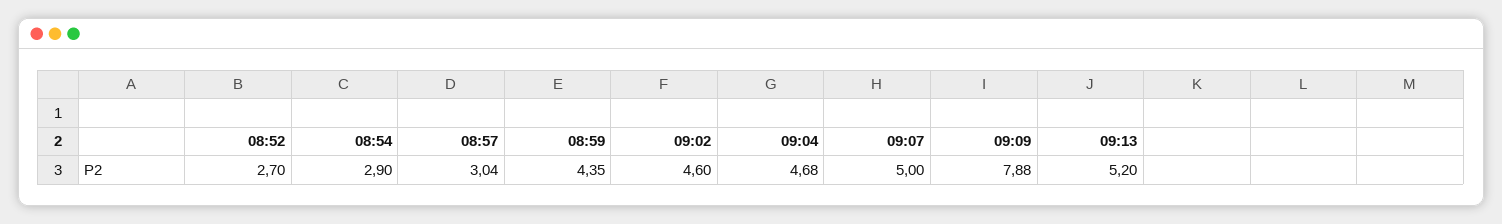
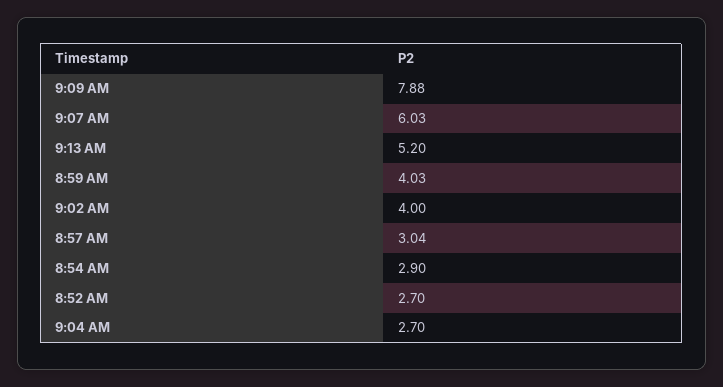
08:59: 4.35 -> 4.03
09:02: 4.6 -> 4
09:04: 4.68 -> 2.7
09:07: 5 -> 6.03

